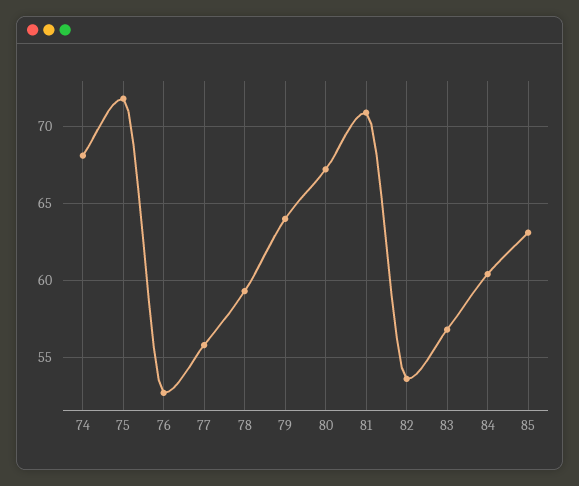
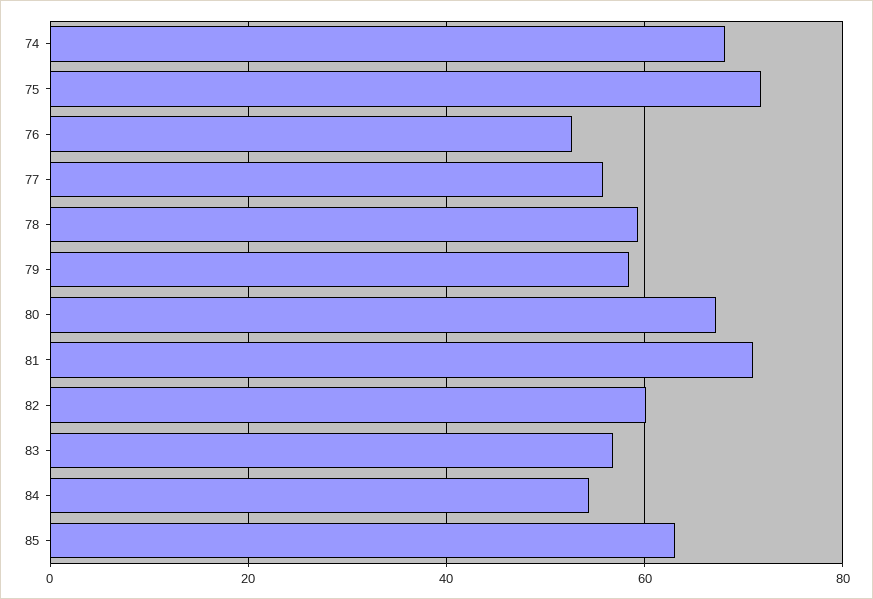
79: 64 -> 58
82: 53.5 -> 60
84: 60.5 -> 54

